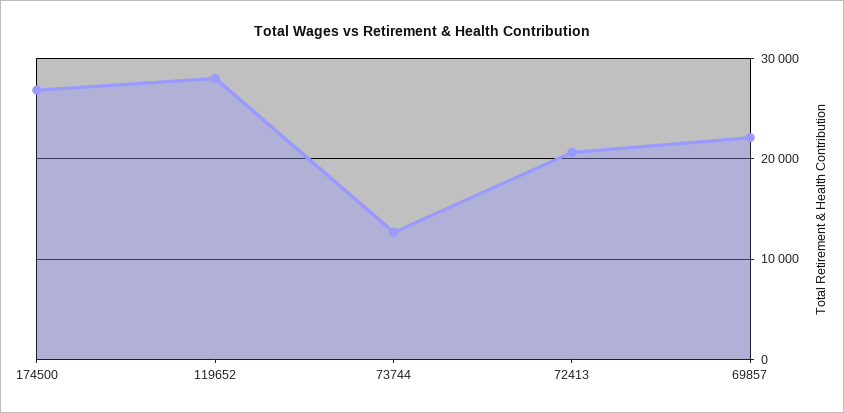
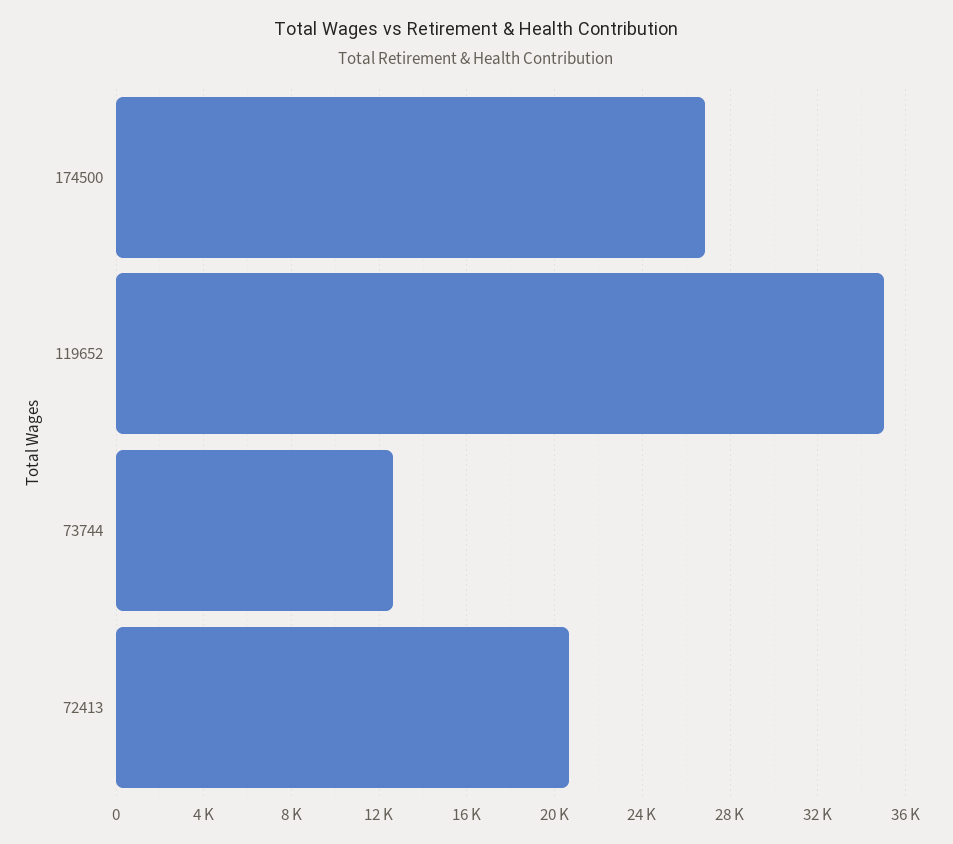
119652: 28000 -> 35000
69857: 22000 -> none

